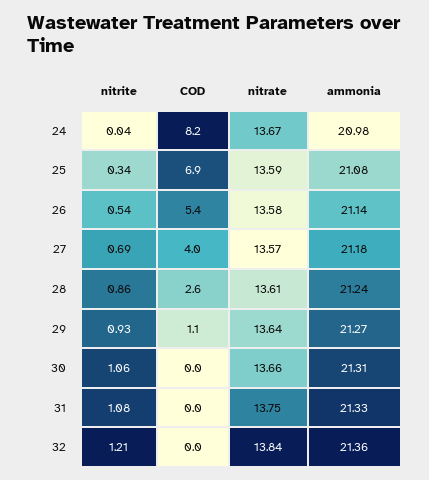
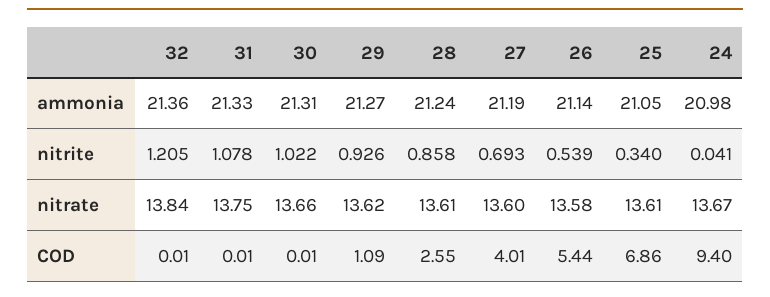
COD, 24: 8.2 -> 9.4
nitrate, 25: 13.59 -> 13.61
ammonia, 25: 21.08 -> 21.05
nitrate, 27: 13.57 -> 13.6
ammonia, 27: 21.18 -> 21.19
nitrate, 29: 13.64 -> 13.62
nitrite, 30: 1.06 -> 1.022

